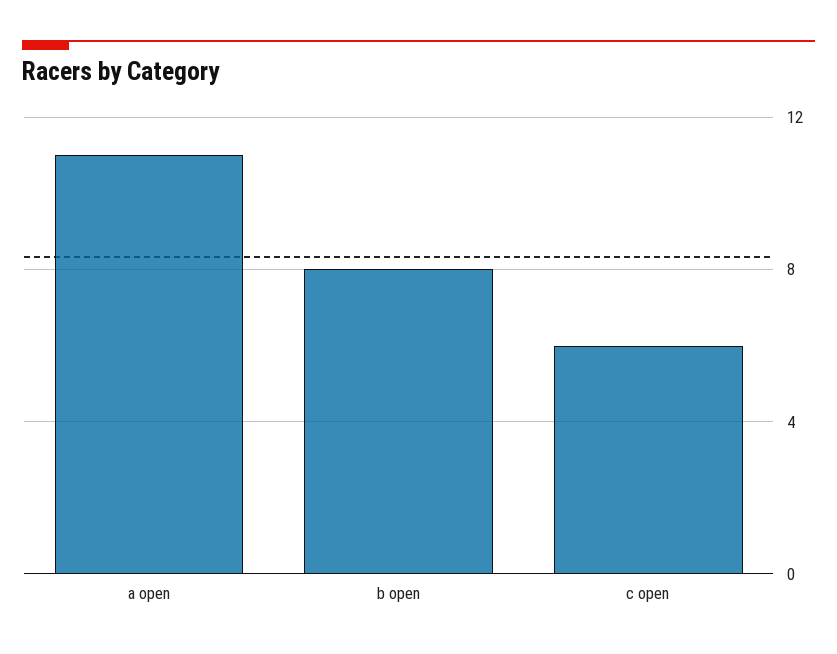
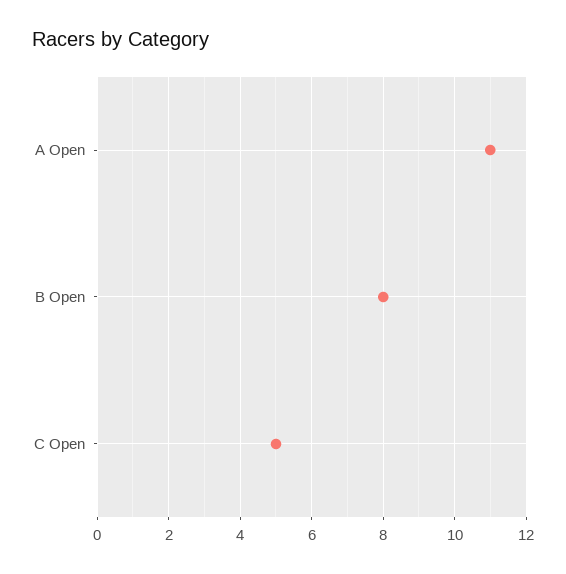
c open: 6 -> 5

